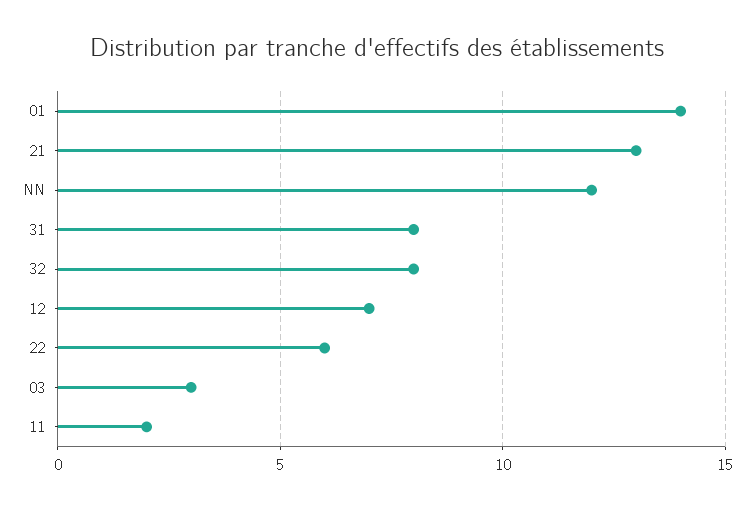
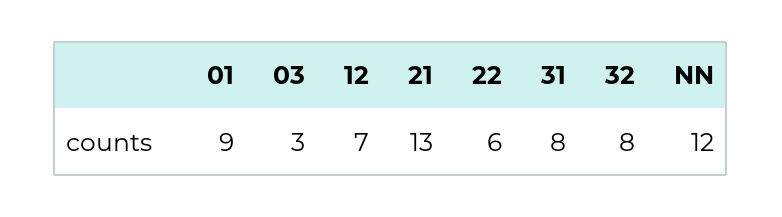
01: 14 -> 9
11: 2 -> none

